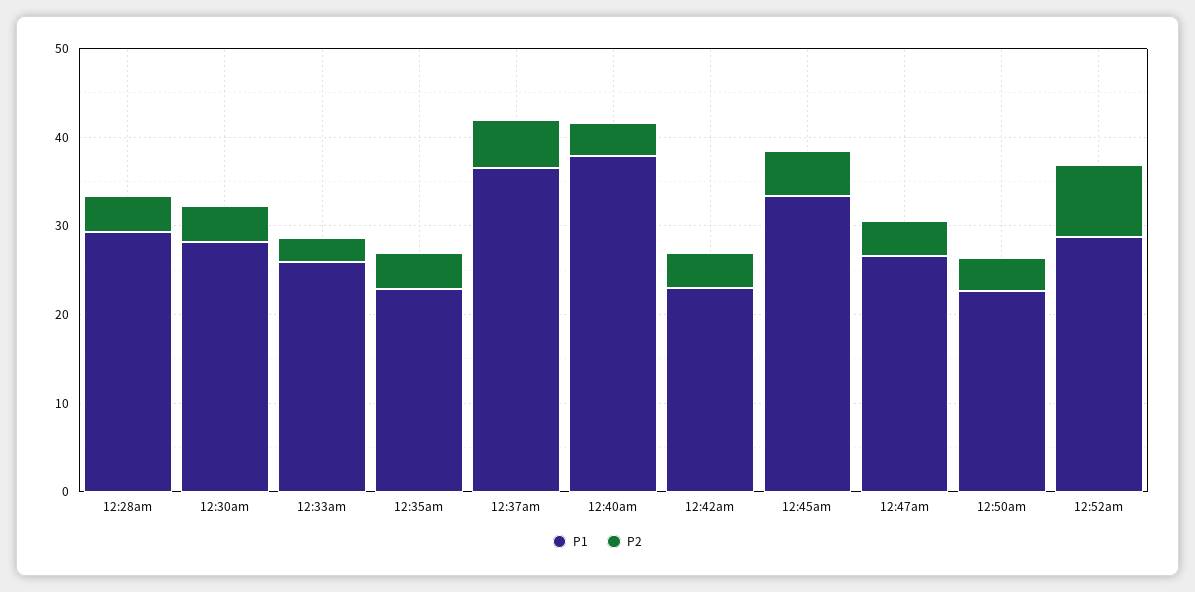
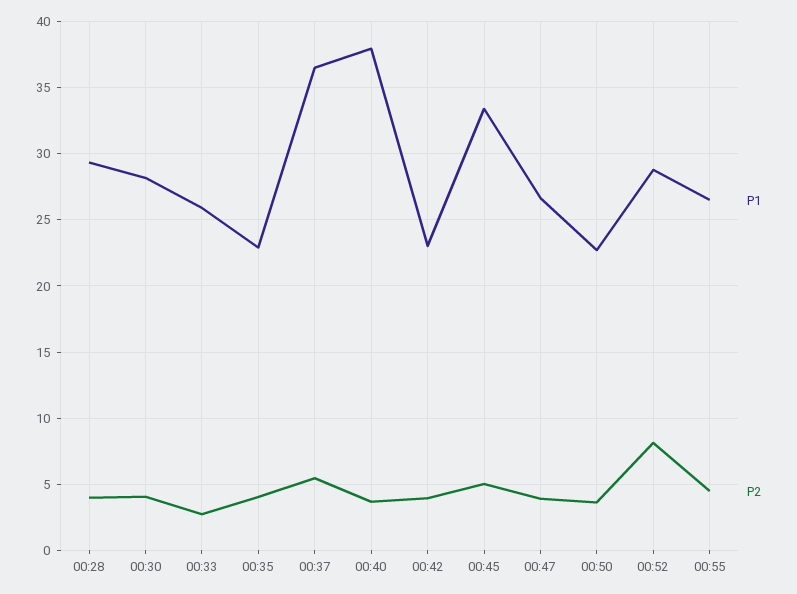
P1, 00:55: none -> 26.5
P2, 00:55: none -> 4.5

